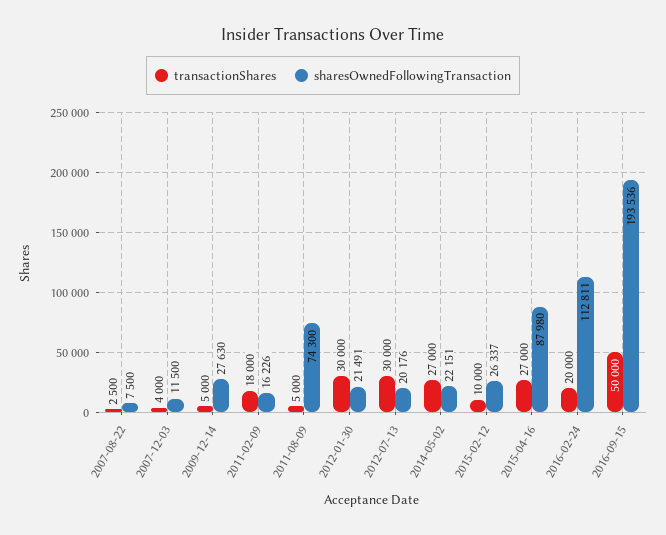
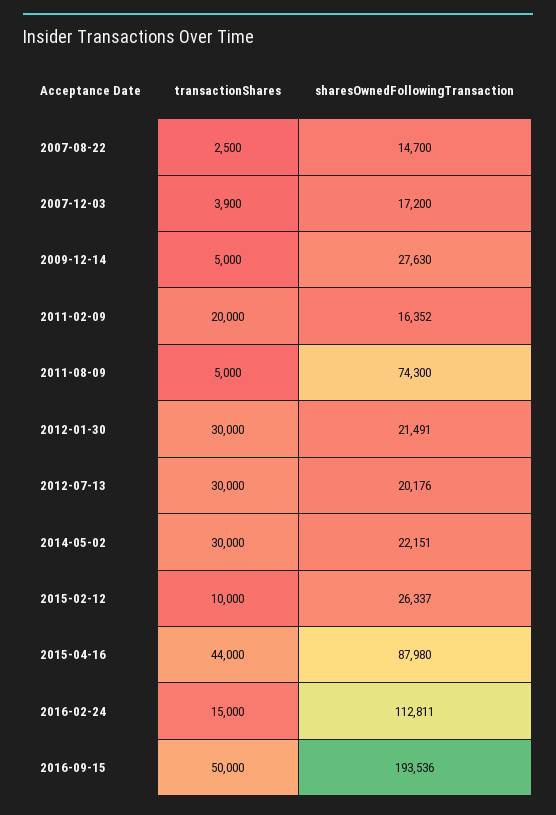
sharesOwnedFollowingTransaction, 2007-08-22: 7500 -> 14700
transactionShares, 2007-12-03: 4000 -> 3900
sharesOwnedFollowingTransaction, 2007-12-03: 11500 -> 17200
transactionShares, 2011-02-09: 18000 -> 20000
sharesOwnedFollowingTransaction, 2011-02-09: 16226 -> 16352
transactionShares, 2014-05-02: 27000 -> 30000
transactionShares, 2015-04-16: 27000 -> 44000
transactionShares, 2016-02-24: 20000 -> 15000

